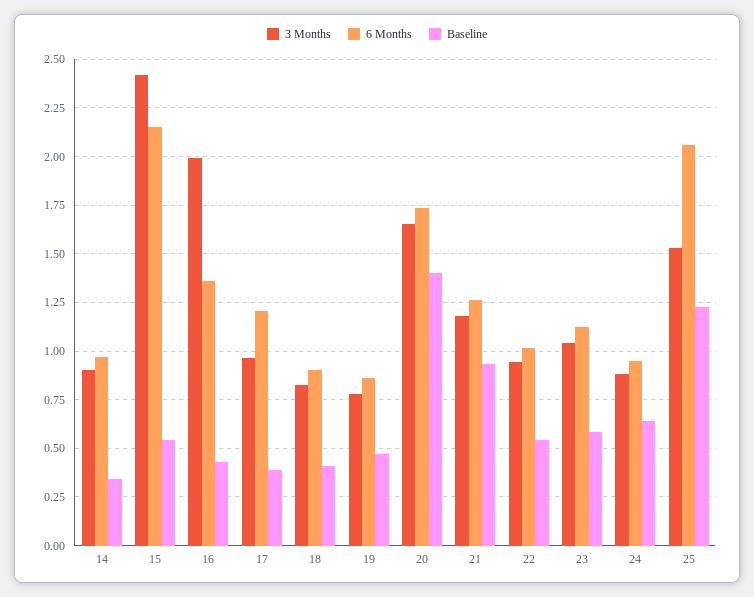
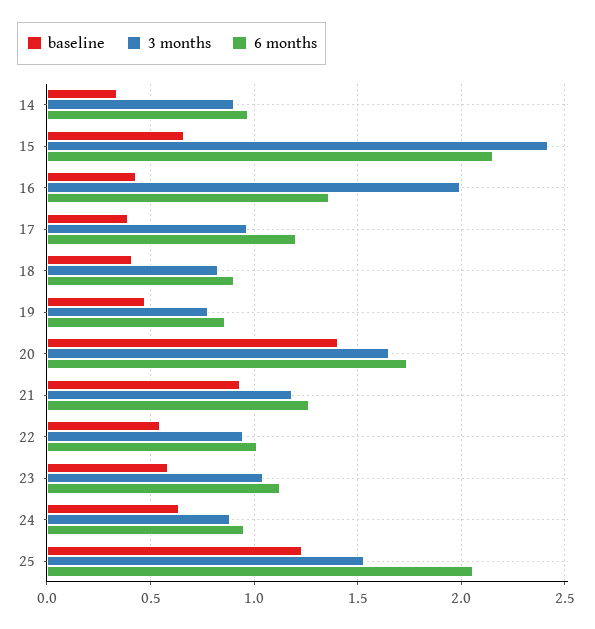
Baseline, 15: 0.55 -> 0.65

